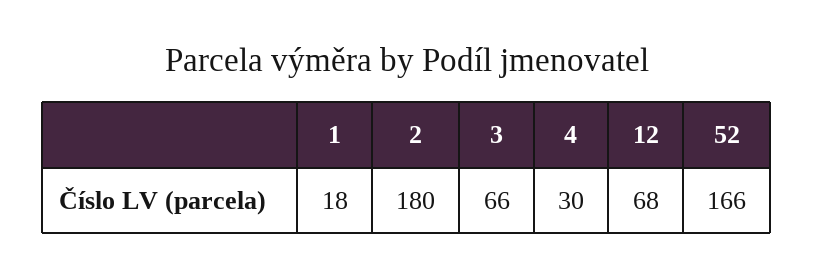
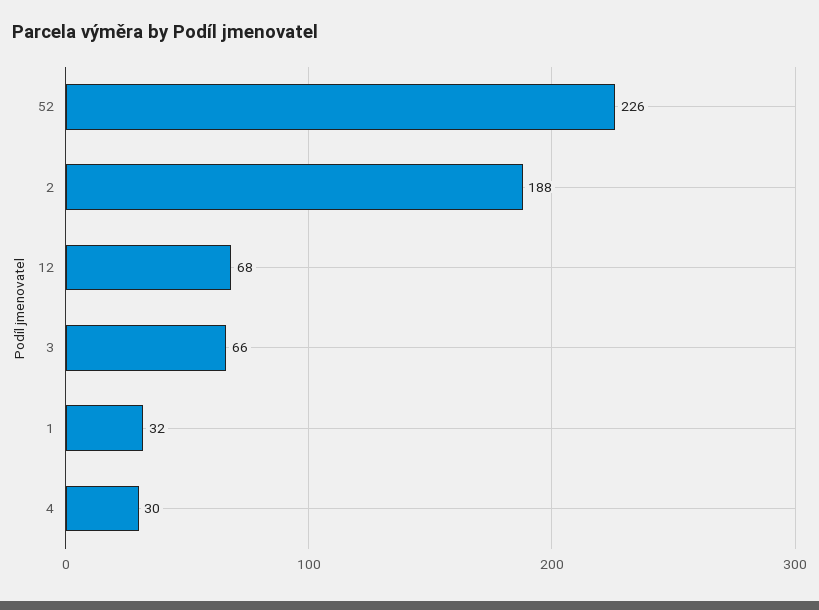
1: 18 -> 32
2: 180 -> 188
52: 166 -> 226

